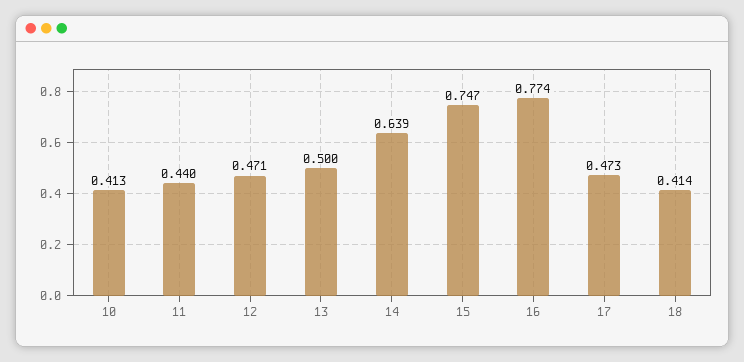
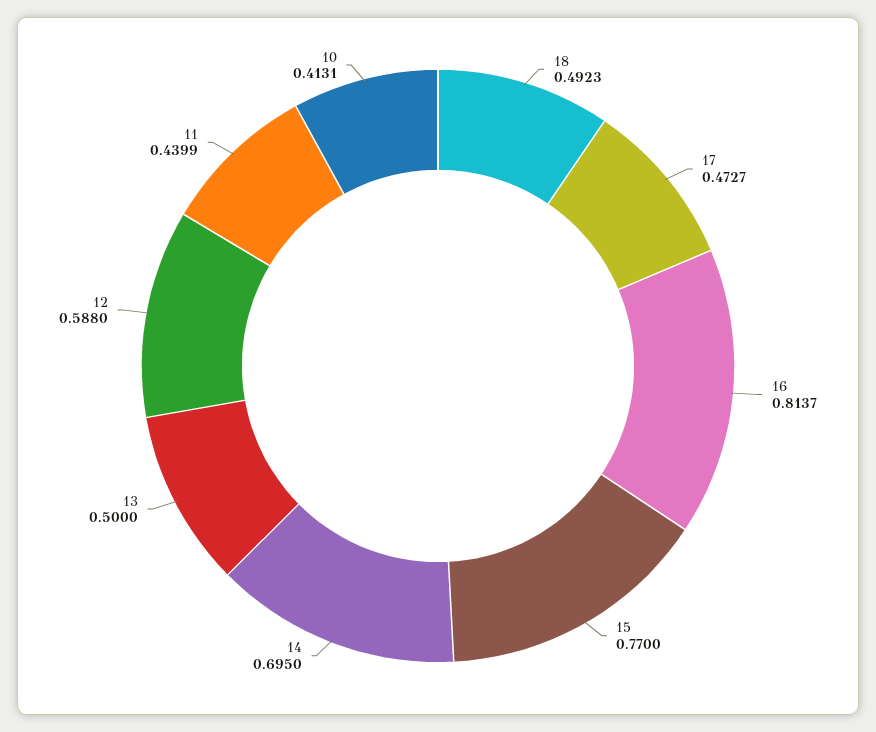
12: 0.471 -> 0.588
14: 0.639 -> 0.695
15: 0.747 -> 0.77
16: 0.774 -> 0.8137
18: 0.414 -> 0.4923

